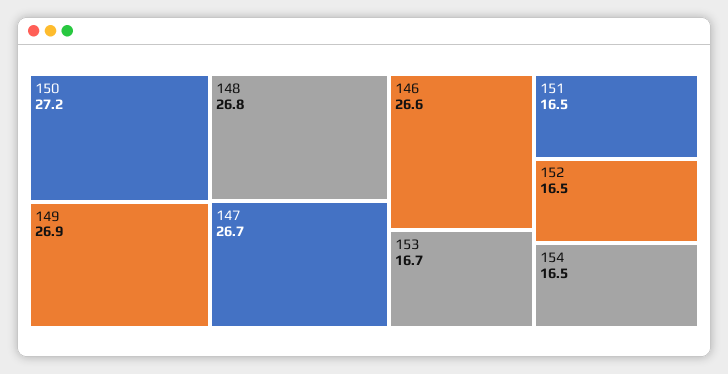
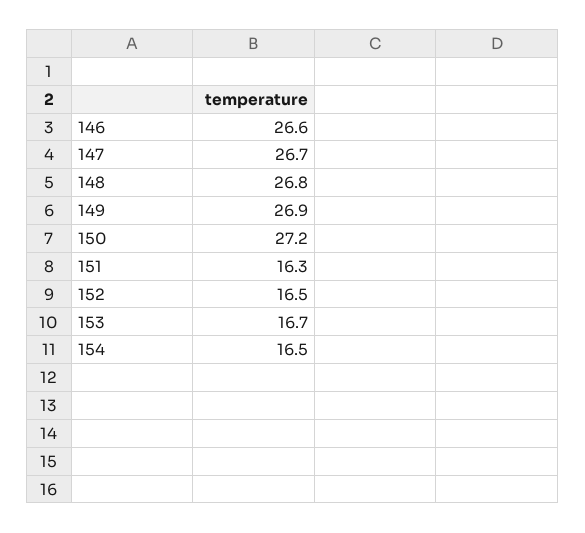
151: 16.5 -> 16.3

